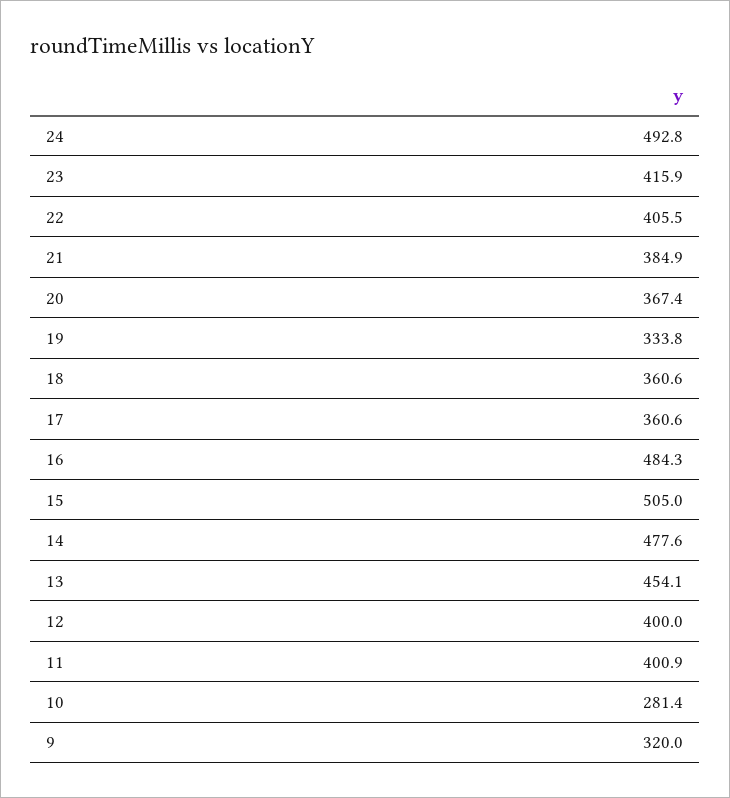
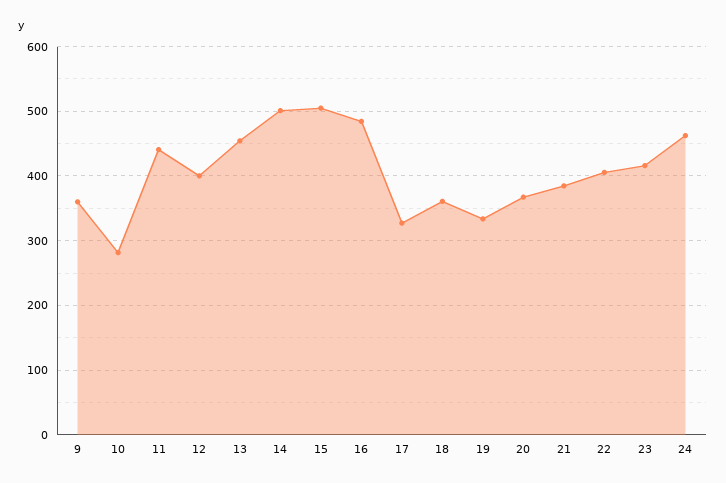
24: 492.8 -> 460
17: 360.6 -> 330
14: 477.6 -> 500
11: 400.9 -> 440
9: 320 -> 360

